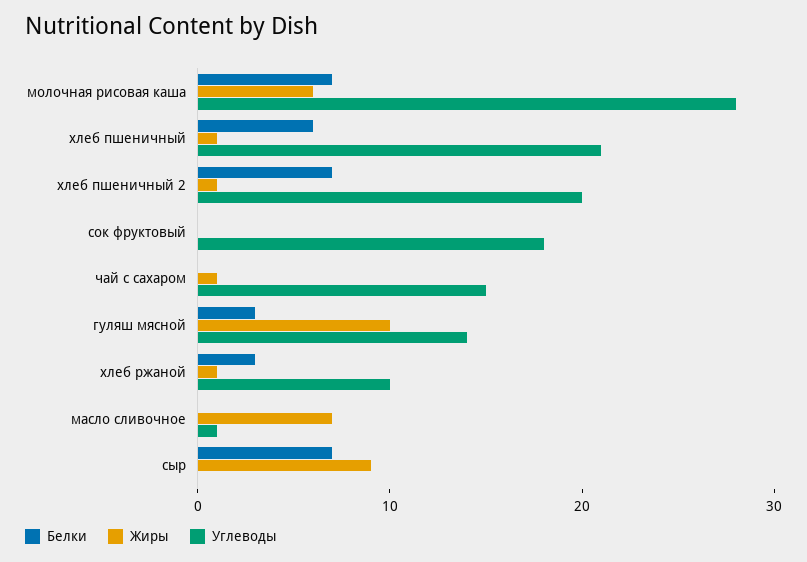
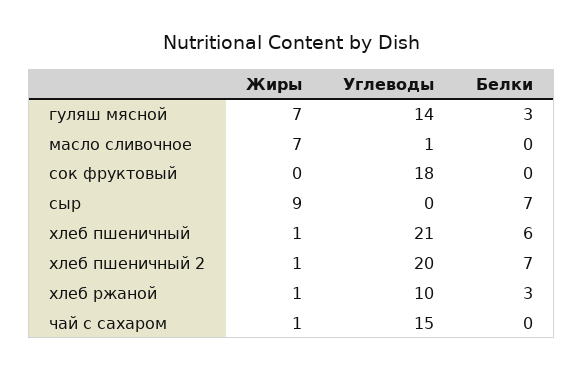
Белки, молочная рисовая каша: 7 -> none
Жиры, молочная рисовая каша: 6 -> none
Углеводы, молочная рисовая каша: 28 -> none
Жиры, гуляш мясной: 10 -> 7

